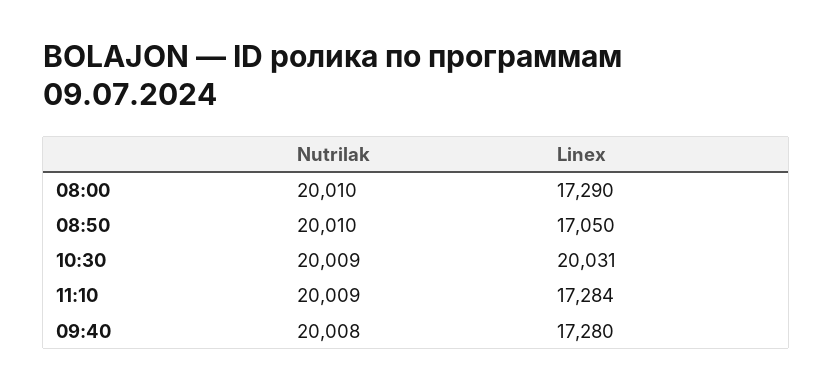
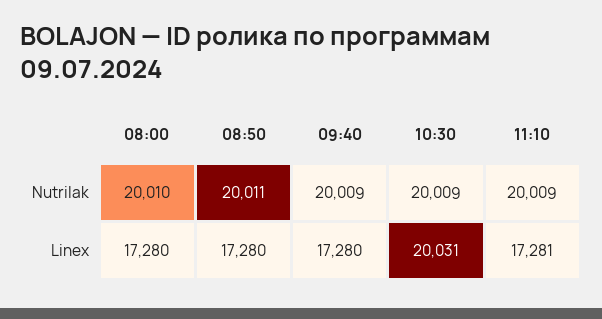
Linex, 08:00: 17290 -> 17280
Nutrilak, 08:50: 20010 -> 20011
Linex, 08:50: 17050 -> 17280
Linex, 11:10: 17284 -> 17281
Nutrilak, 09:40: 20008 -> 20009

